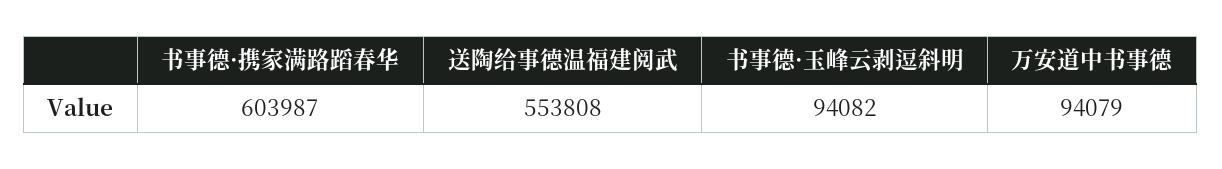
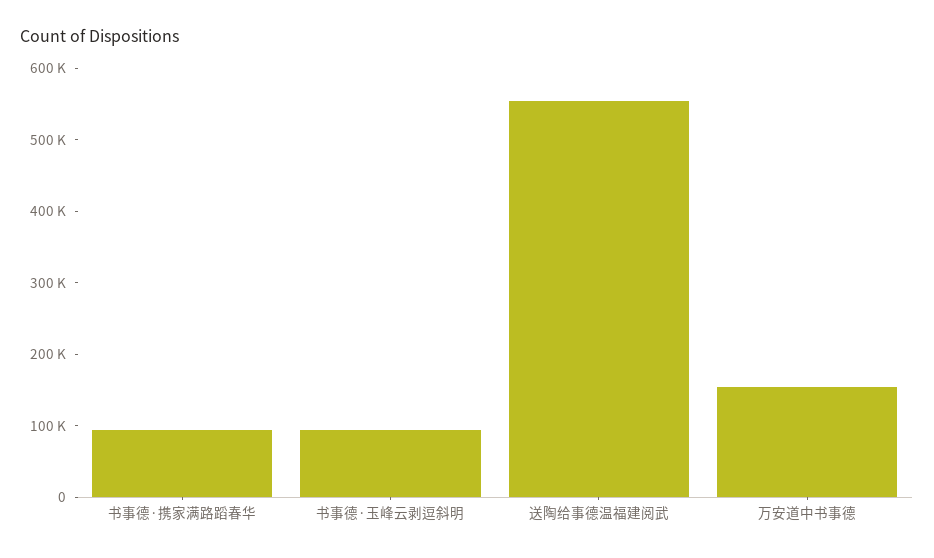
书事德·携家满路蹈春华: 603987 -> 100000
万安道中书事德: 94079 -> 160000

